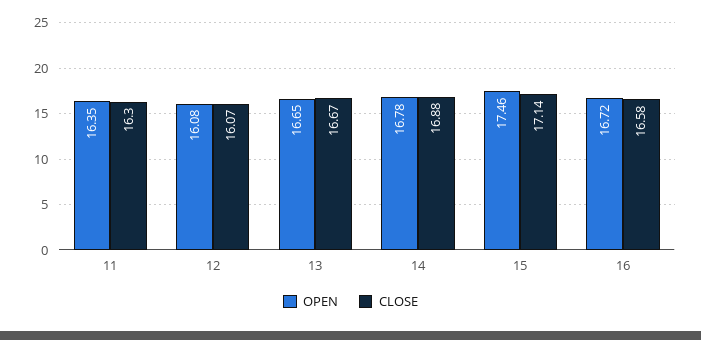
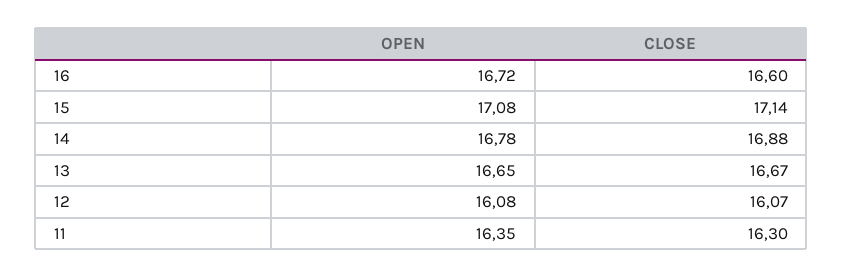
OPEN, 15: 17.46 -> 17.08
CLOSE, 16: 16.58 -> 16.6

